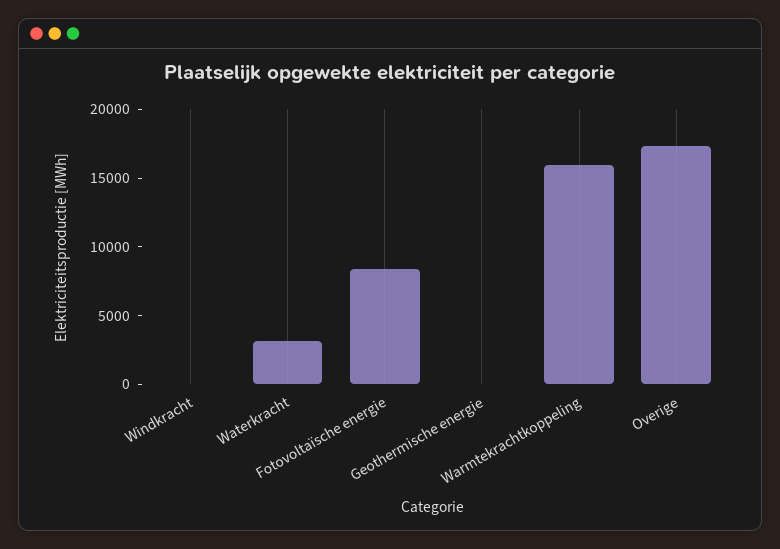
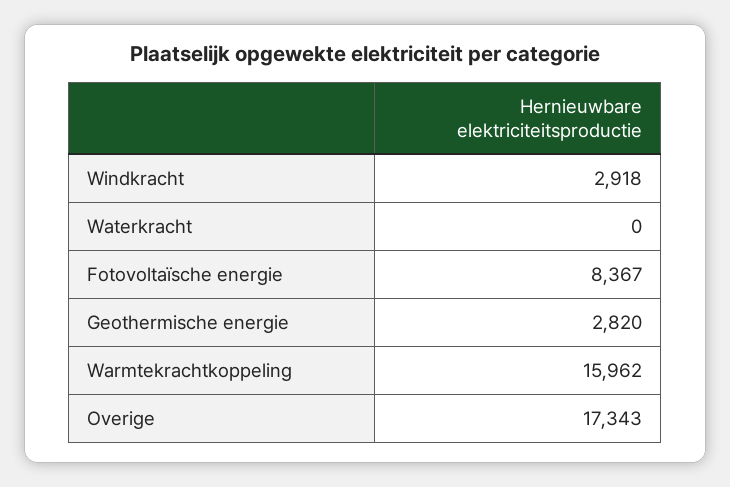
Windkracht: 0 -> 2918
Waterkracht: 3000 -> 0
Geothermische energie: 0 -> 2820

